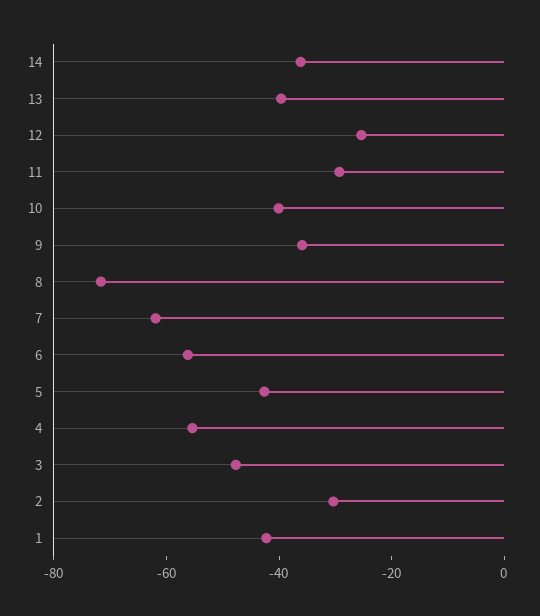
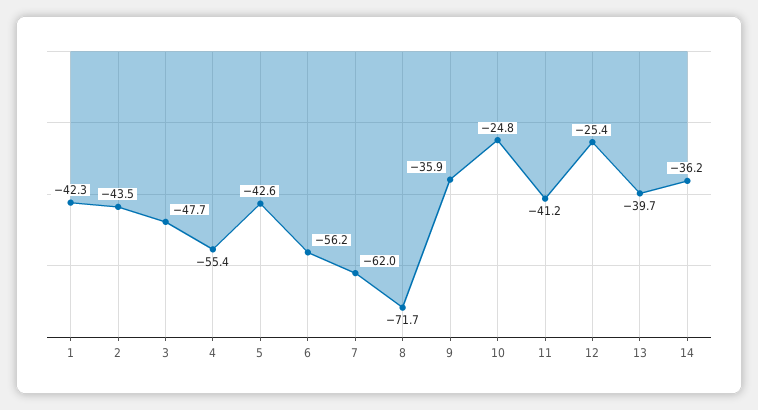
11: -30 -> -41.2
10: -40 -> -24.8
2: -30 -> -43.5

